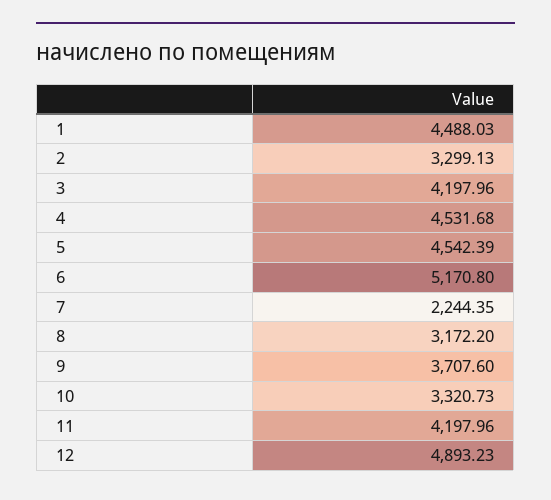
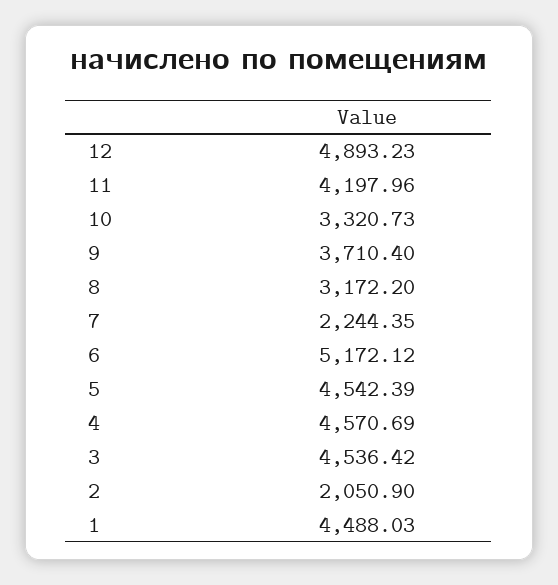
2: 3299.13 -> 2050.9
3: 4197.96 -> 4536.42
4: 4531.68 -> 4570.69
6: 5170.8 -> 5172.12
9: 3707.6 -> 3710.4

